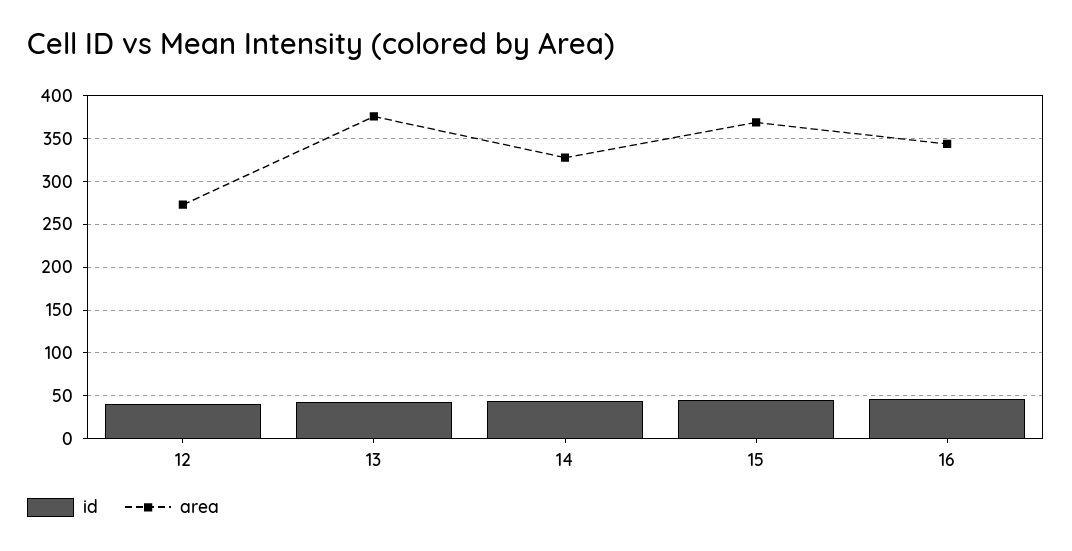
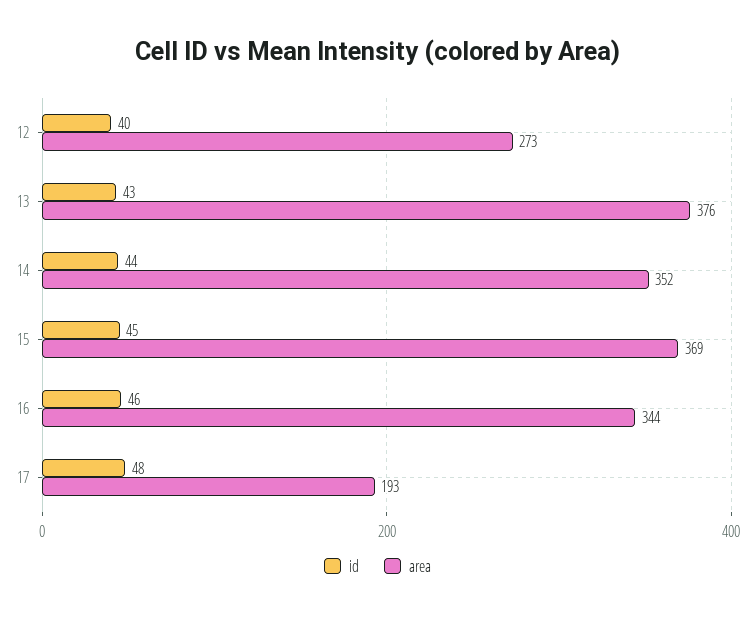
area, 14: 330 -> 352
id, 17: none -> 48
area, 17: none -> 193

